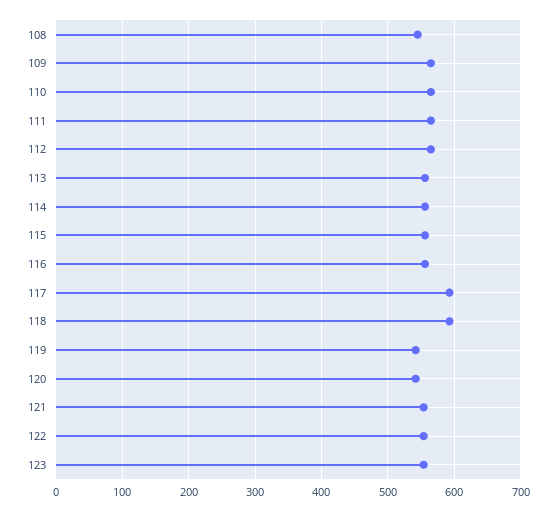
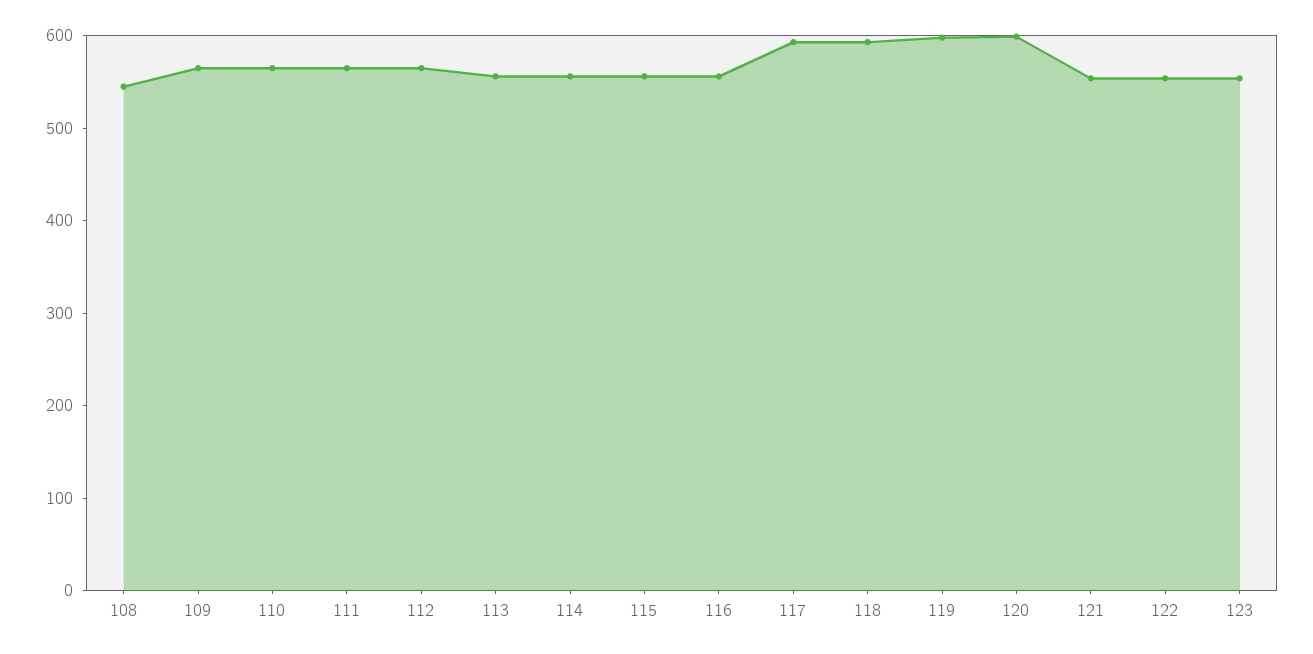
119: 540 -> 600
120: 540 -> 600

